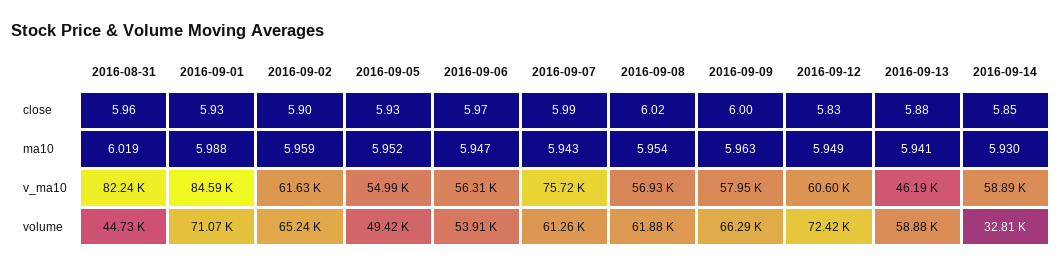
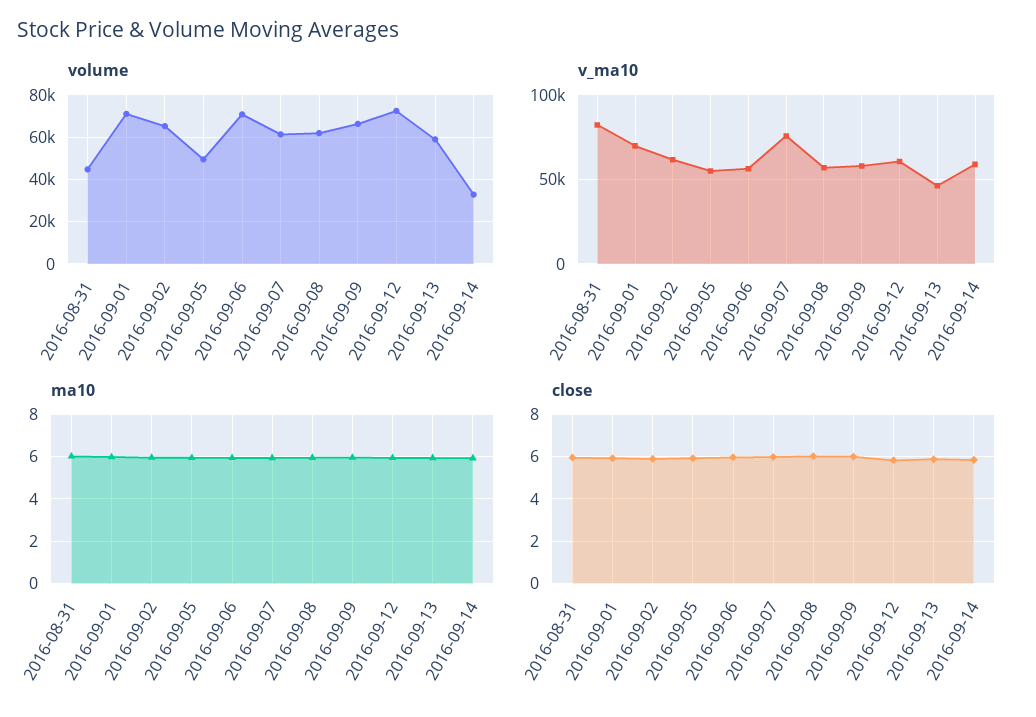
v_ma10, 2016-09-01: 84590 -> 70000
volume, 2016-09-06: 53910 -> 70000

